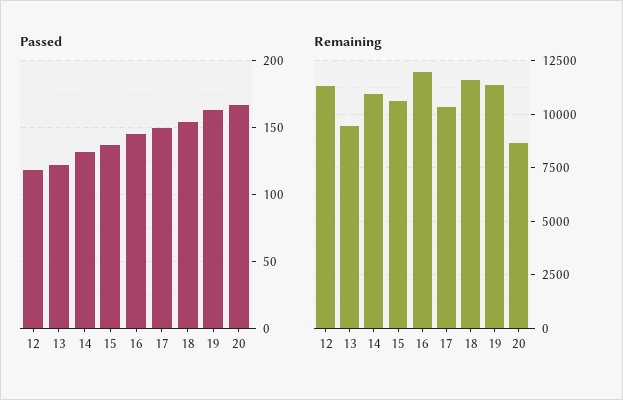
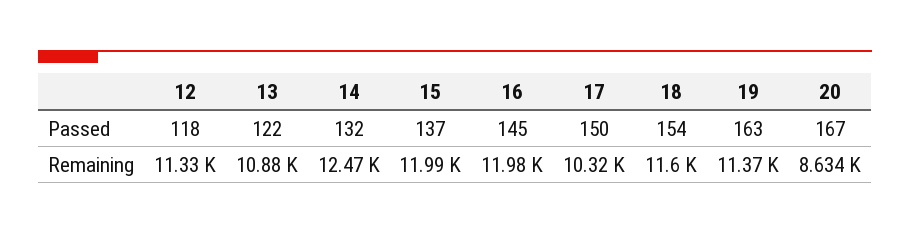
Remaining, 13: 9500 -> 10880
Remaining, 14: 11000 -> 12470
Remaining, 15: 10500 -> 11990

